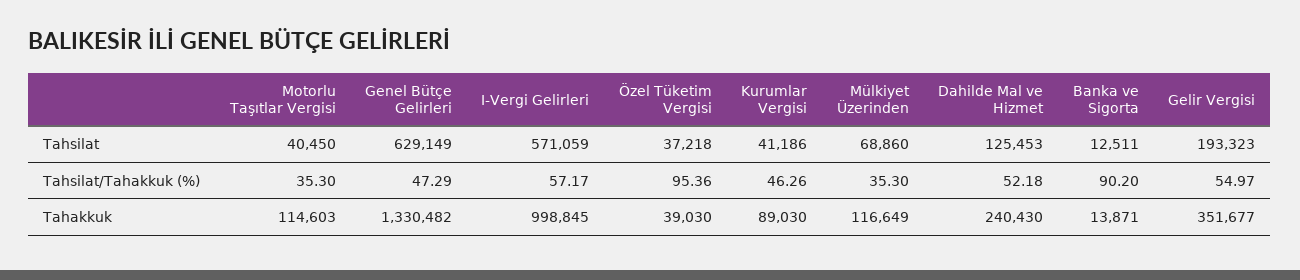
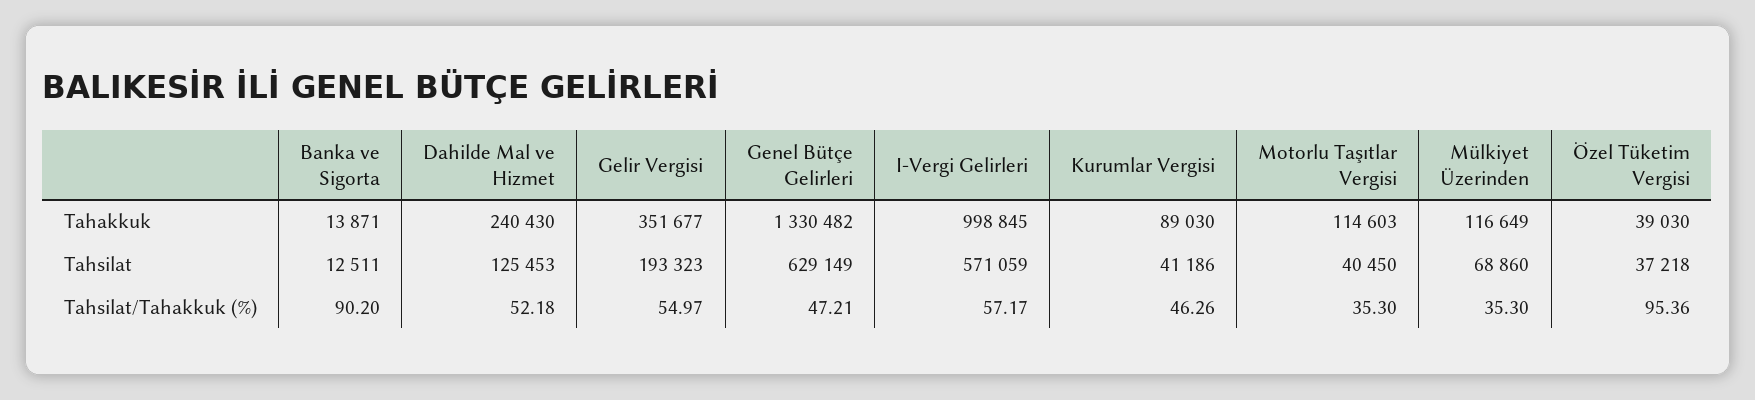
Genel Bütçe Gelirleri, Tahsilat/Tahakkuk (%): 47.29 -> 47.21

